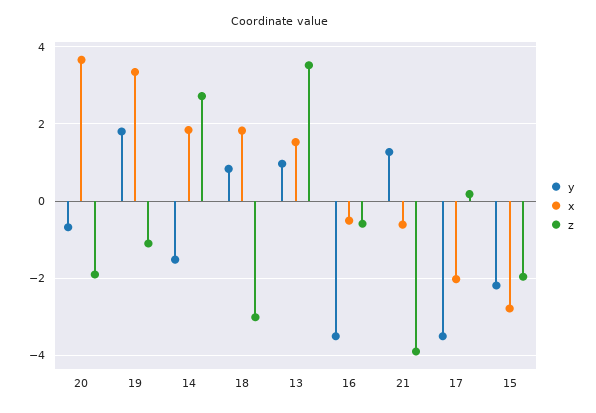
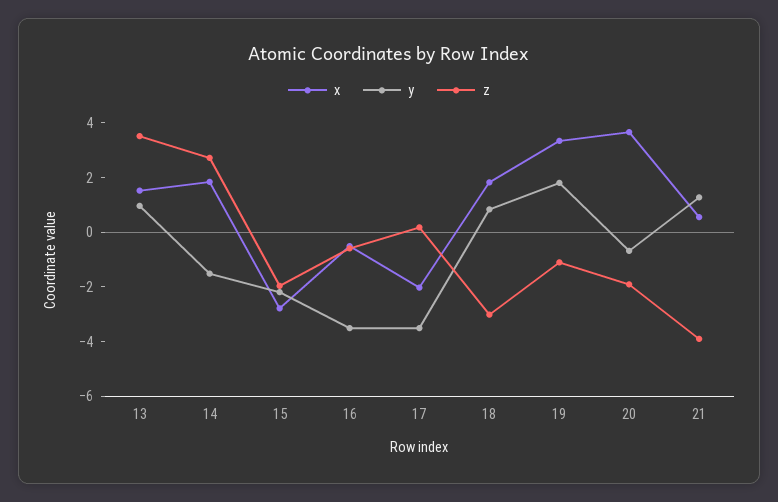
x, 21: -0.6 -> 0.5

